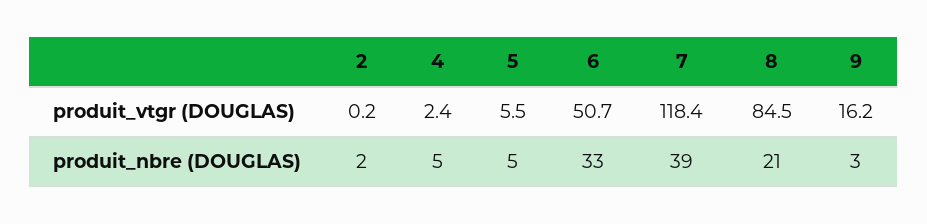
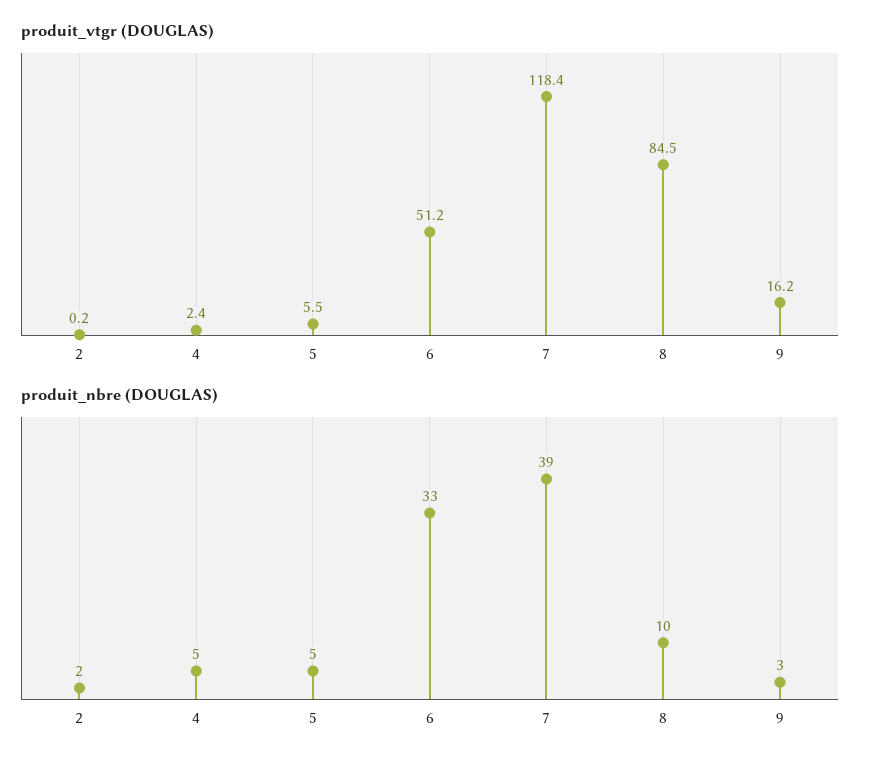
produit_vtgr (DOUGLAS), 6: 50.7 -> 51.2
produit_nbre (DOUGLAS), 8: 21 -> 10

